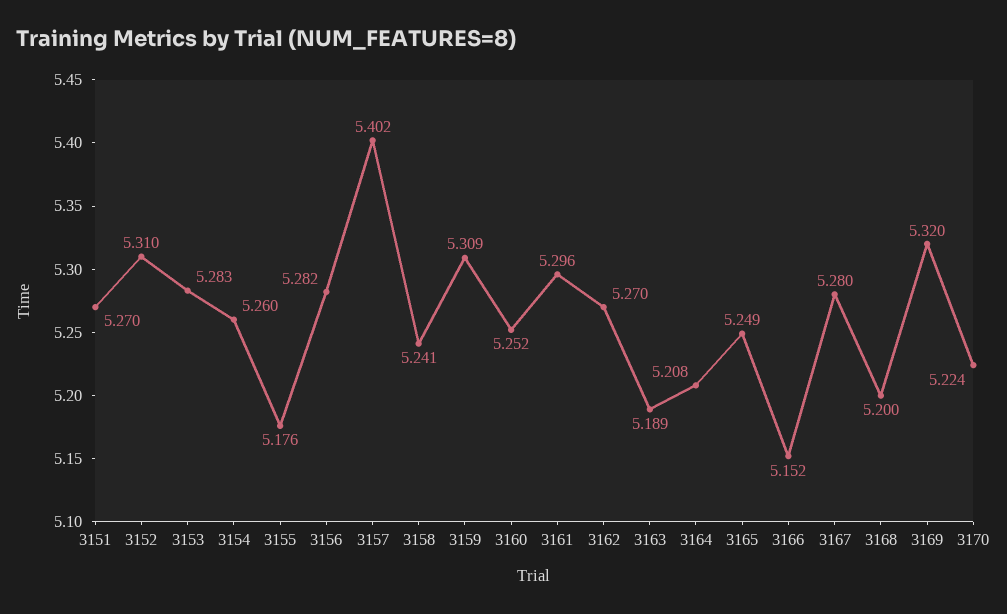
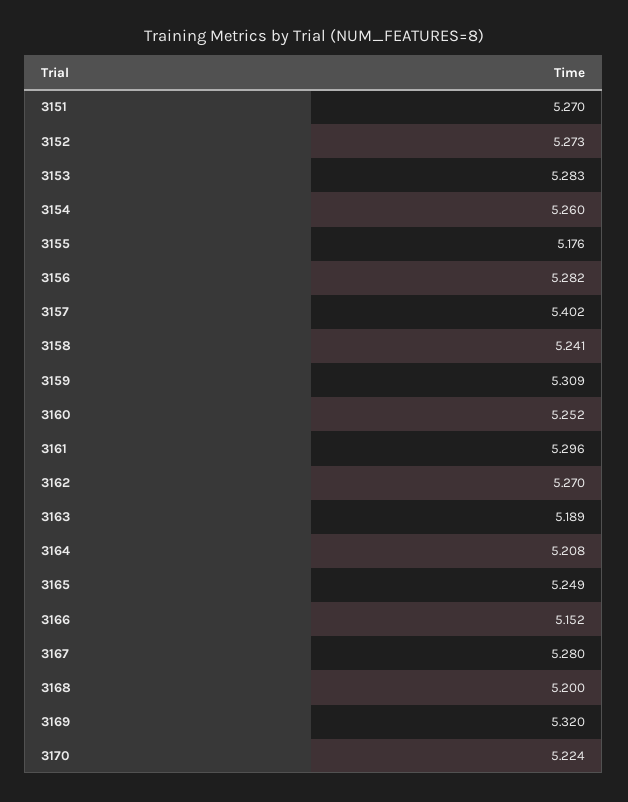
3152: 5.31 -> 5.273

